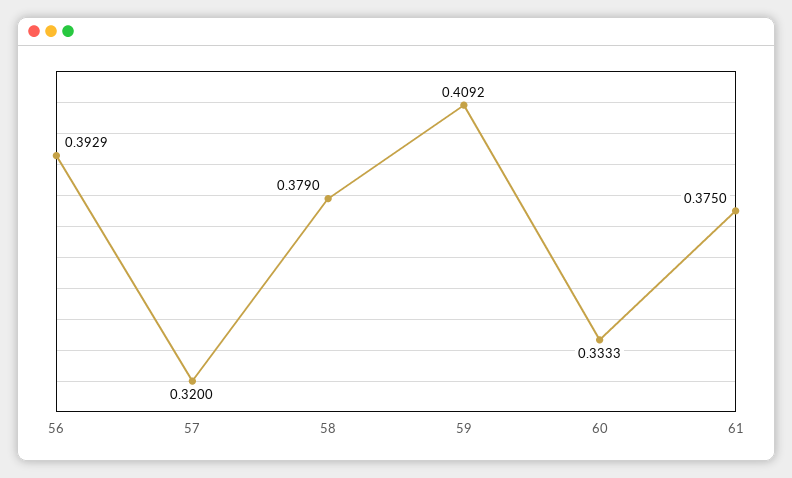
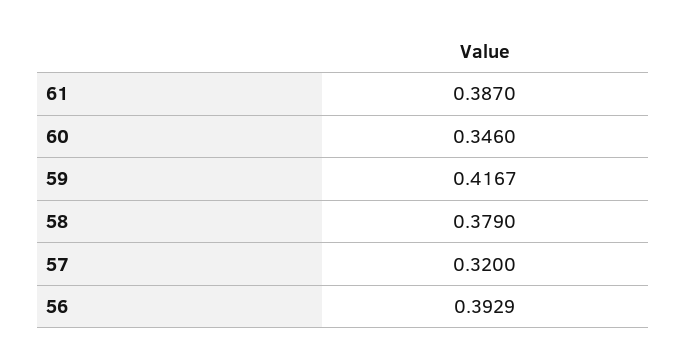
59: 0.4092 -> 0.4167
60: 0.3333 -> 0.346
61: 0.375 -> 0.387

